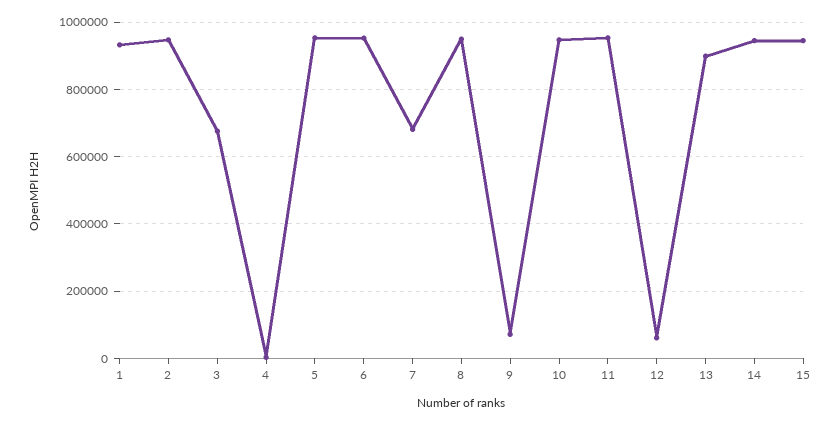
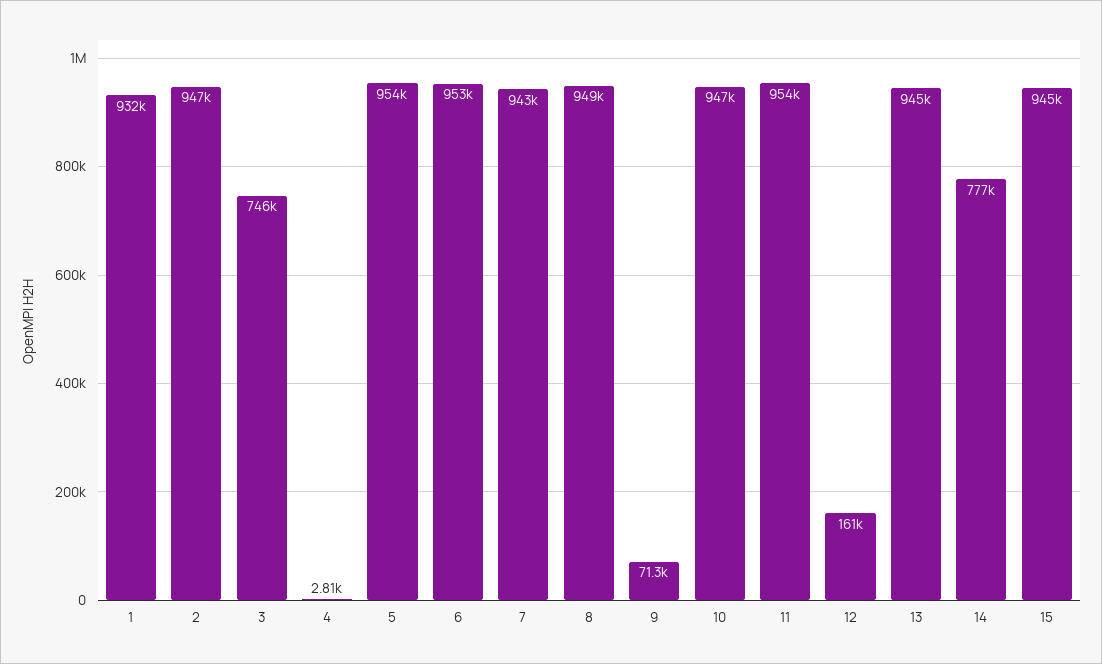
3: 680000 -> 746000
7: 680000 -> 943000
12: 60000 -> 161000
13: 900000 -> 945000
14: 940000 -> 777000

